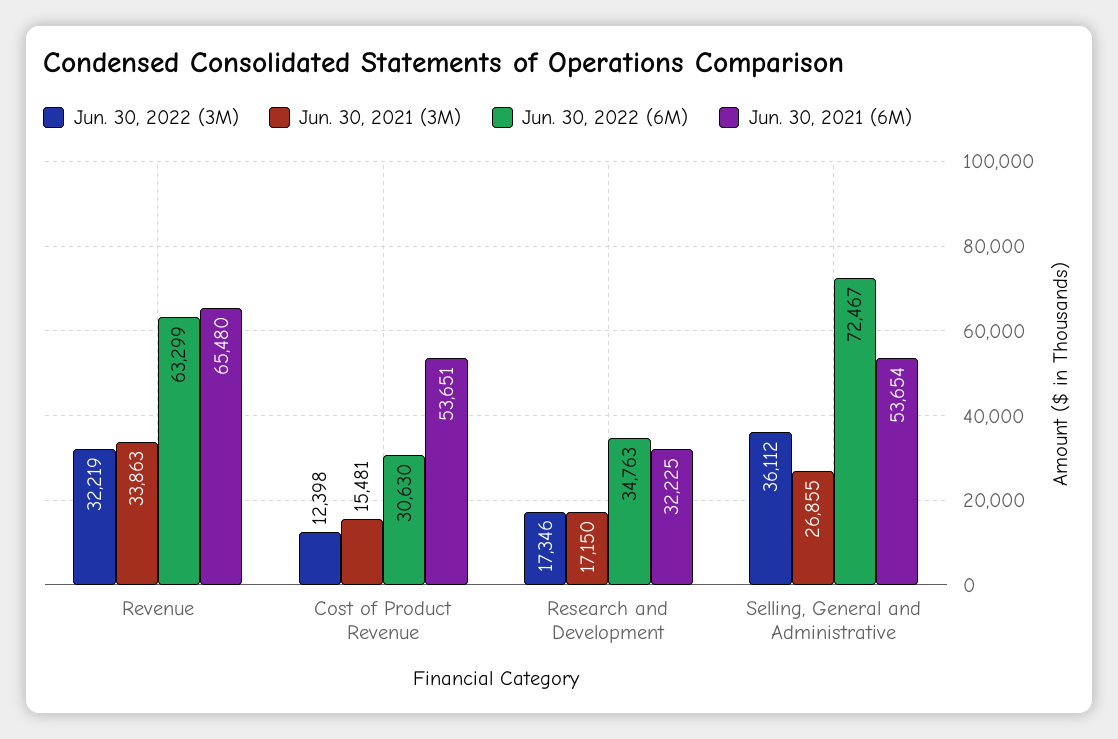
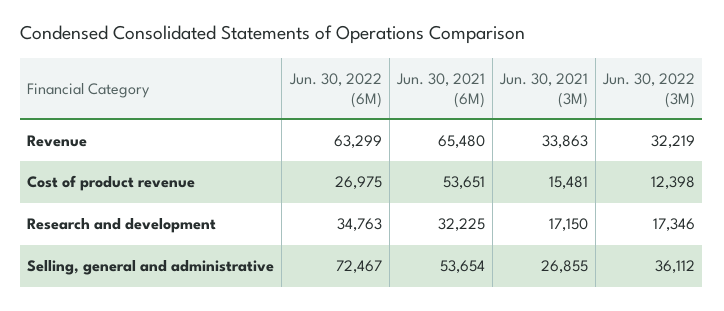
Jun. 30, 2022 (6M), Cost of Product Revenue: 30630 -> 26975

